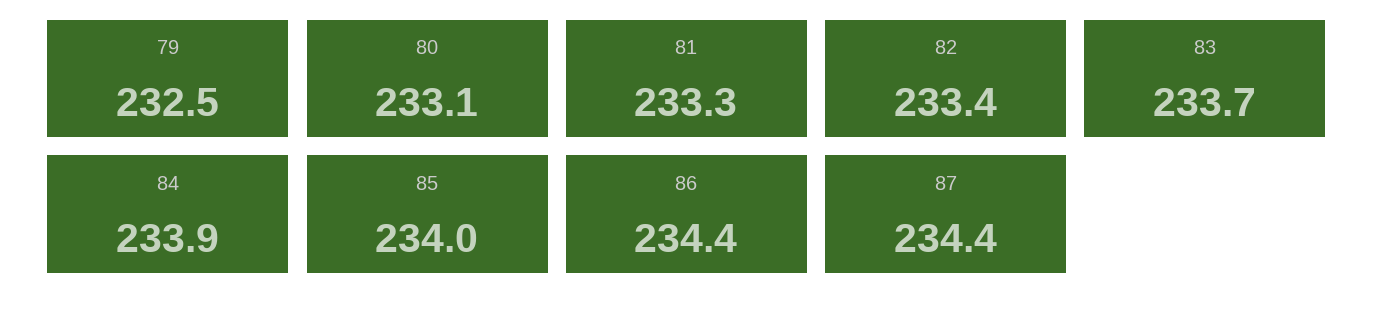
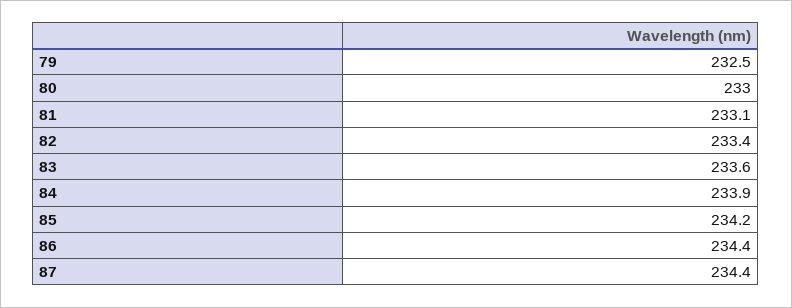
80: 233.1 -> 233
81: 233.3 -> 233.1
83: 233.7 -> 233.6
85: 234 -> 234.2

